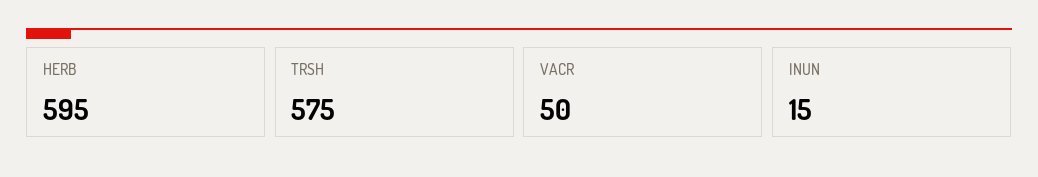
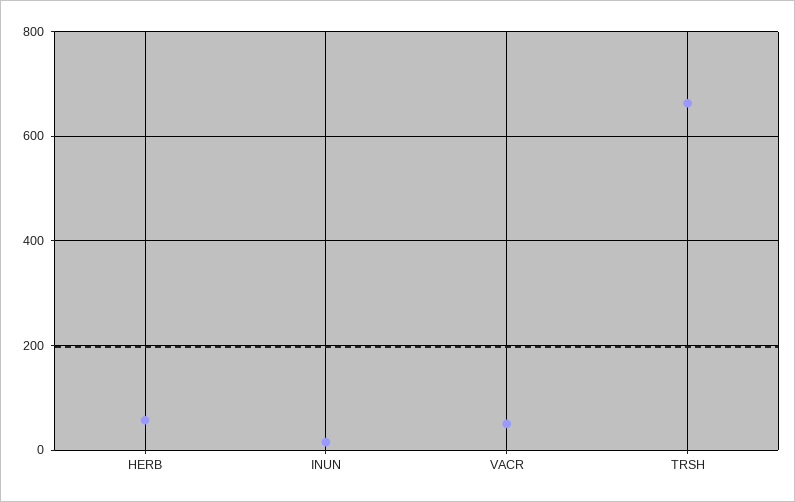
HERB: 595 -> 60
TRSH: 575 -> 660

